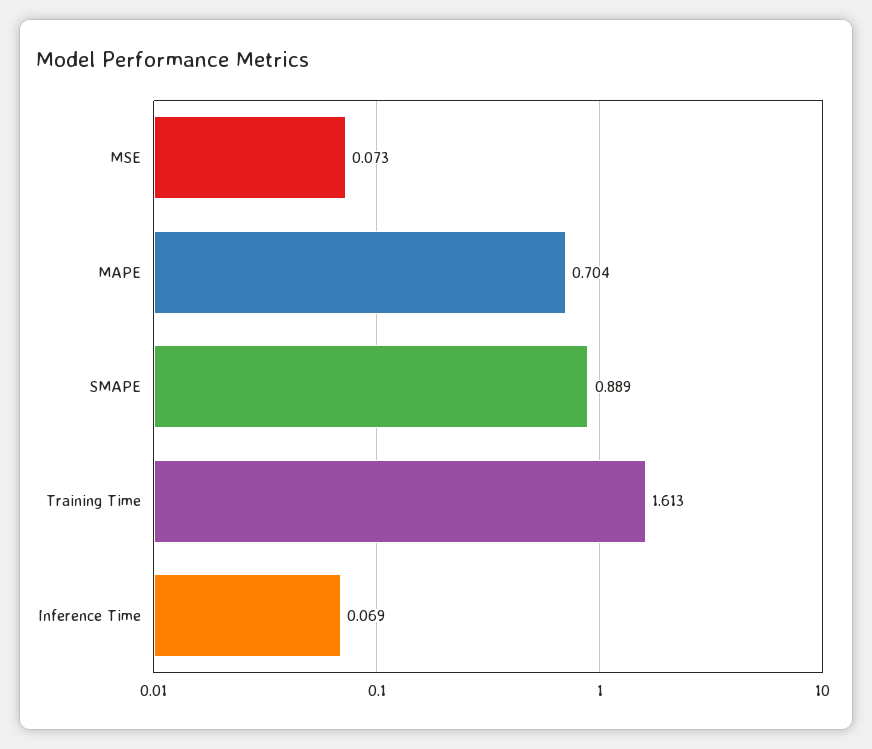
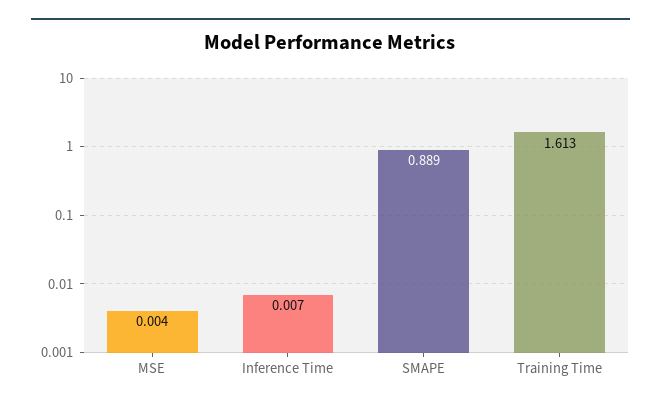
MSE: 0.073 -> 0.004
MAPE: 0.704 -> none
Inference Time: 0.069 -> 0.007

